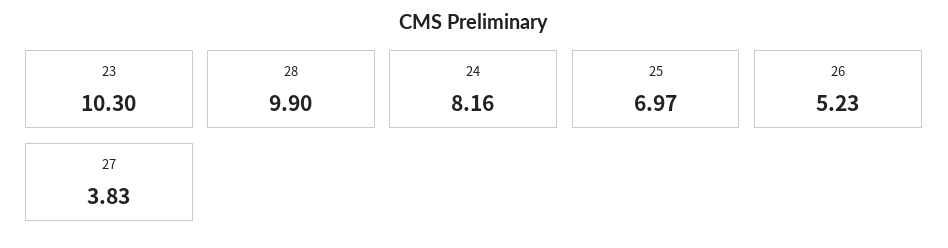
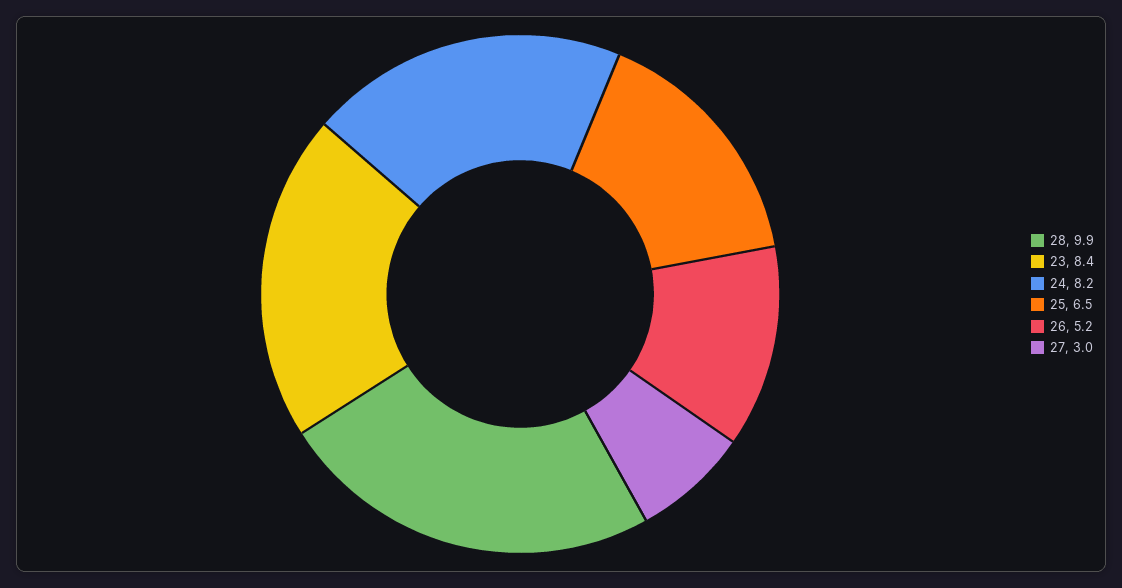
23: 10.3 -> 8.4
25: 6.97 -> 6.5
27: 3.83 -> 3

